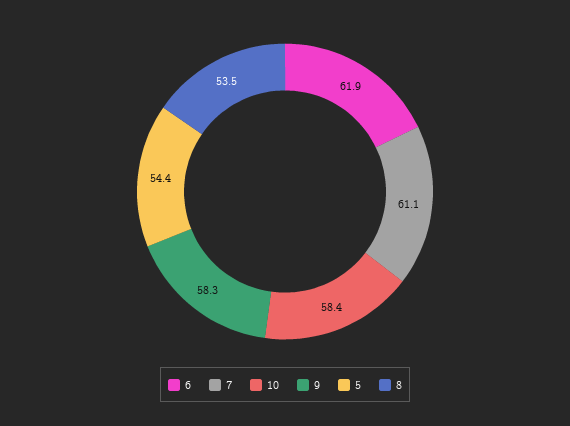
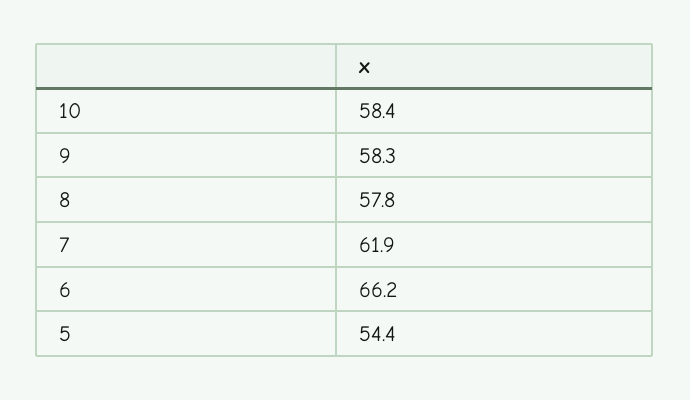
6: 61.9 -> 66.2
7: 61.1 -> 61.9
8: 53.5 -> 57.8

